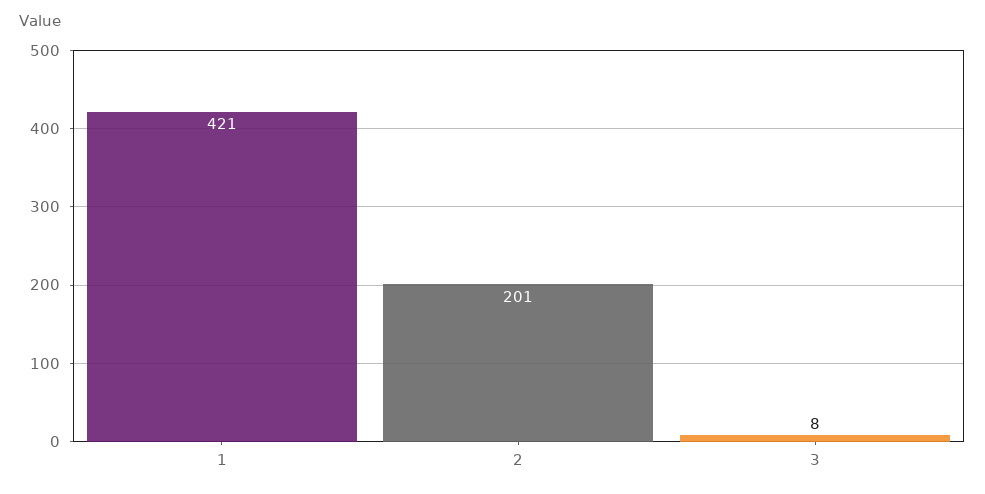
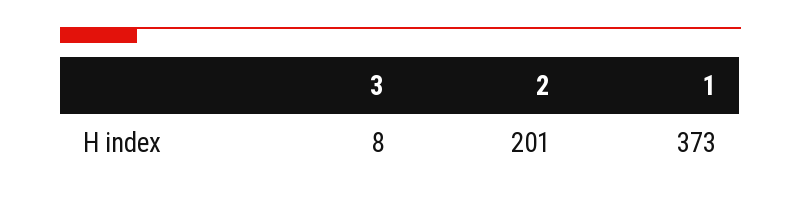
1: 421 -> 373

